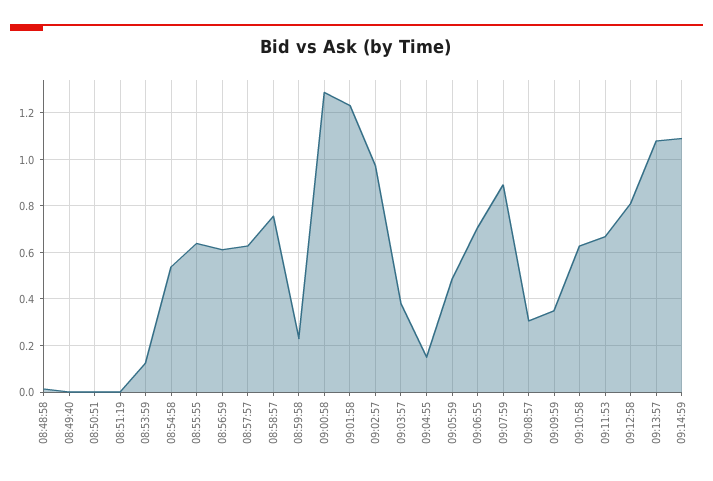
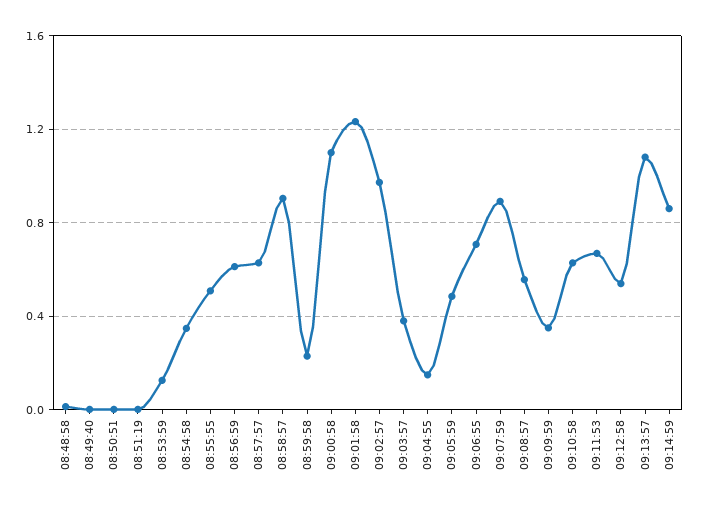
08:54:58: 0.55 -> 0.35
08:55:55: 0.65 -> 0.5
08:58:57: 0.75 -> 0.9
09:00:58: 1.3 -> 1.1
09:08:57: 0.3 -> 0.55
09:12:58: 0.8 -> 0.55
09:14:59: 1.1 -> 0.85

